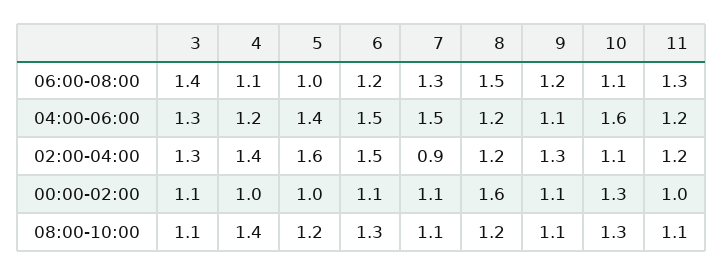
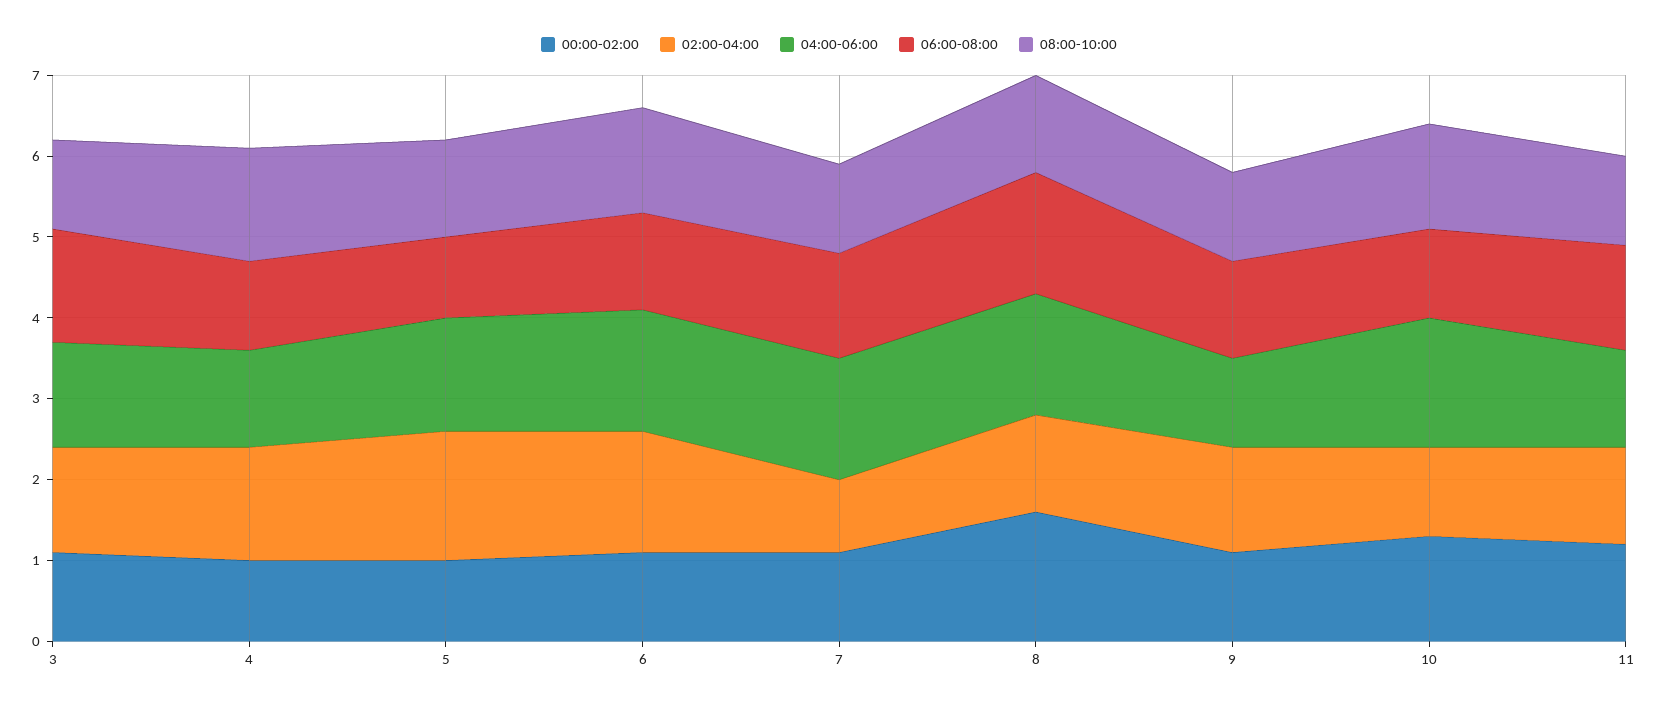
04:00-06:00, 8: 1.2 -> 1.5
00:00-02:00, 11: 1 -> 1.2

